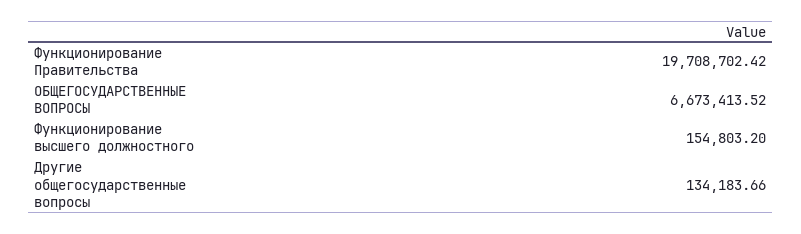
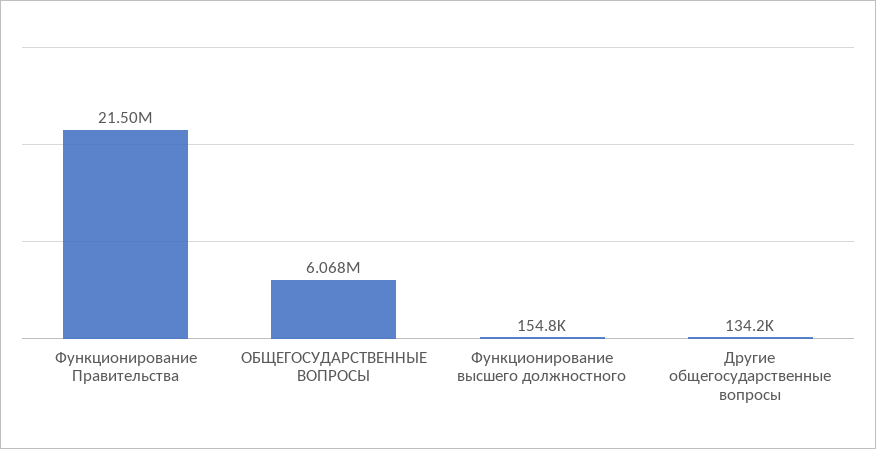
Функционирование Правительства: 19708702.42 -> 21500000
ОБЩЕГОСУДАРСТВЕННЫЕ ВОПРОСЫ: 6673413.52 -> 6068000

